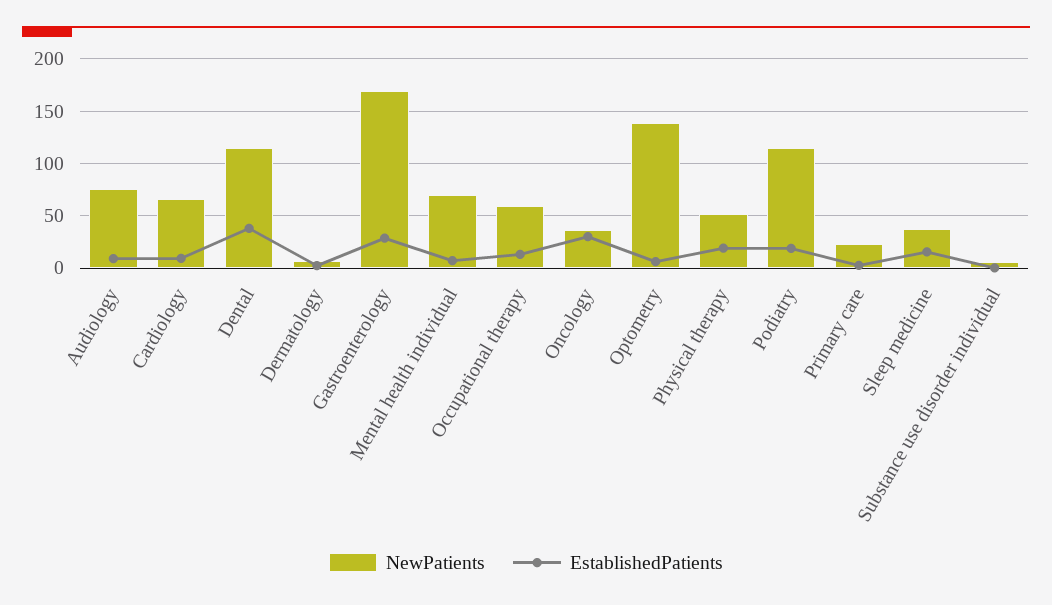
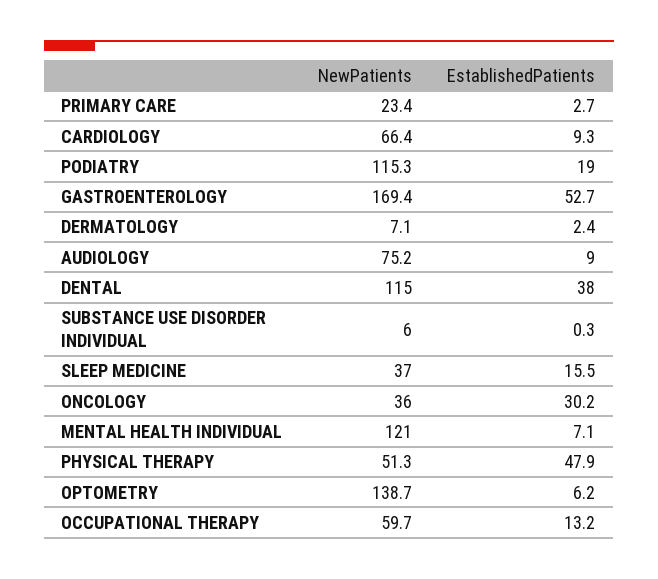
EstablishedPatients, Gastroenterology: 30 -> 52.7
NewPatients, Mental health individual: 70 -> 121
EstablishedPatients, Physical therapy: 20 -> 47.9

